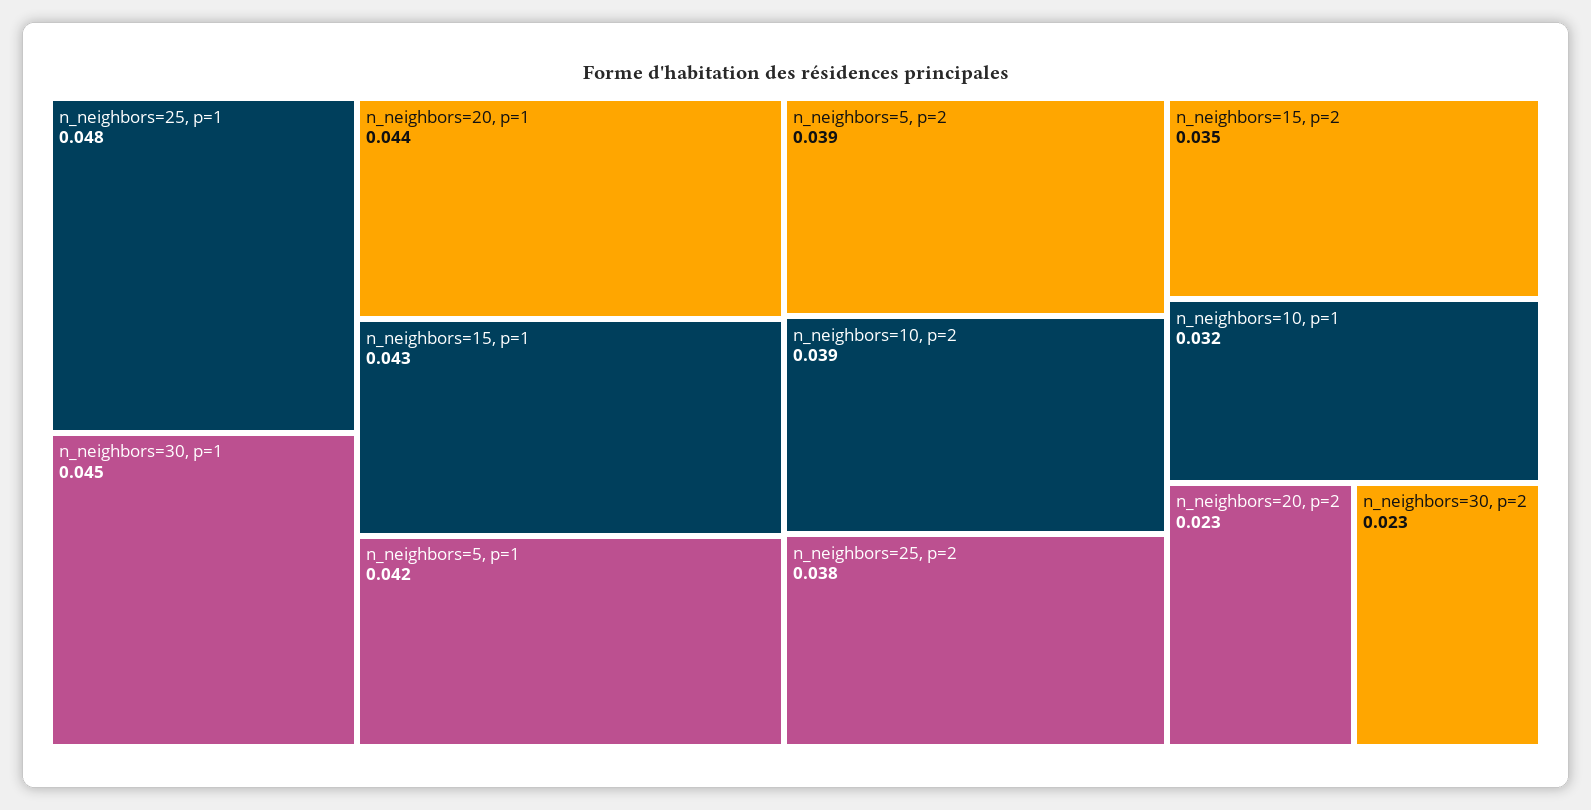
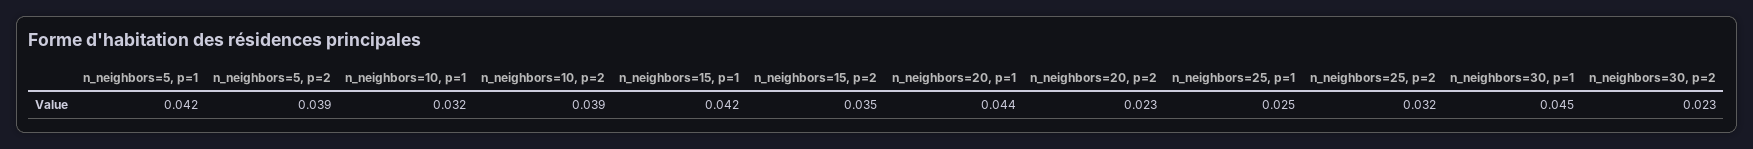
n_neighbors=25, p=1: 0.048 -> 0.025
n_neighbors=15, p=1: 0.043 -> 0.042
n_neighbors=25, p=2: 0.038 -> 0.032

